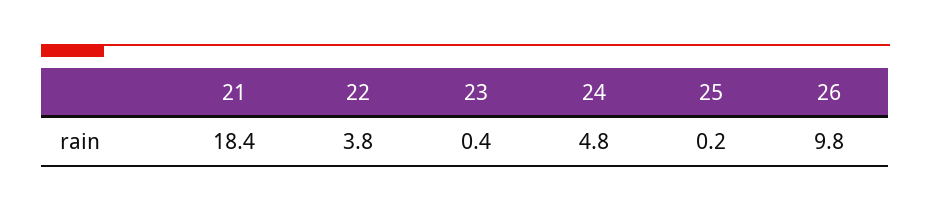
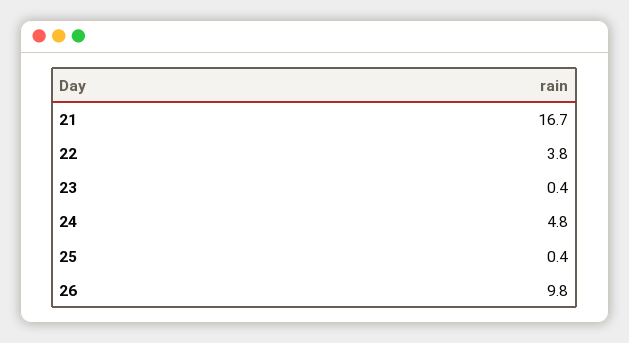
21: 18.4 -> 16.7
25: 0.2 -> 0.4

